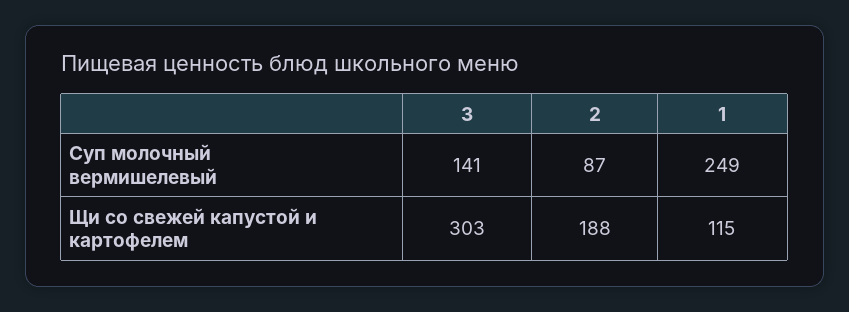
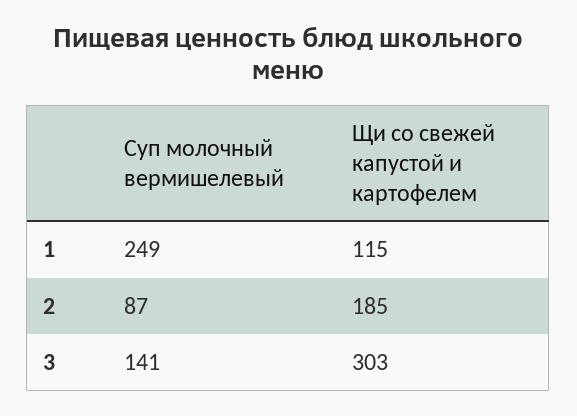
2, Щи со свежей капустой и картофелем: 188 -> 185

